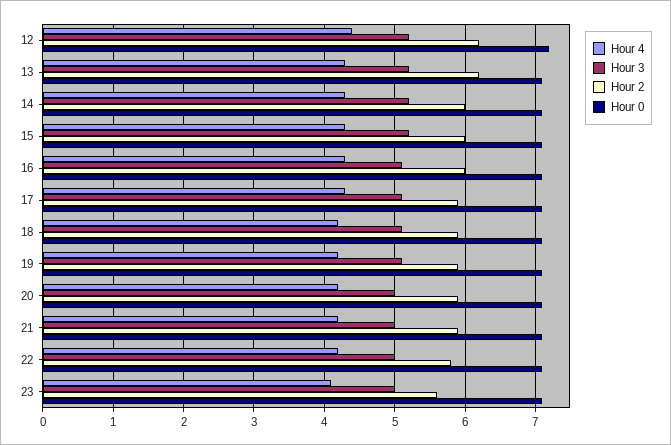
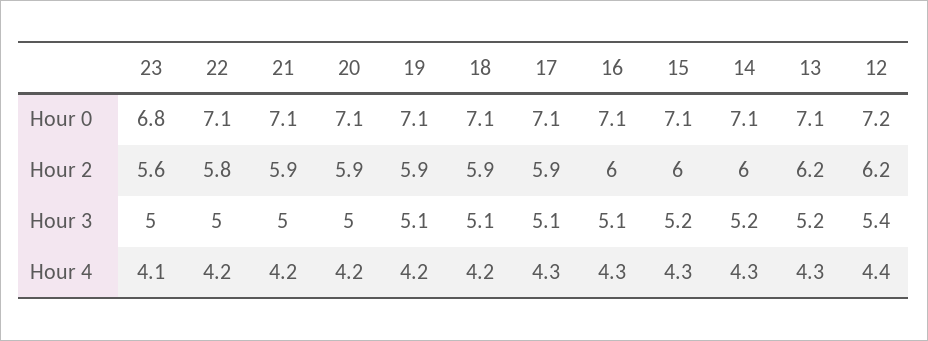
Hour 3, 12: 5.2 -> 5.4
Hour 0, 23: 7.1 -> 6.8

